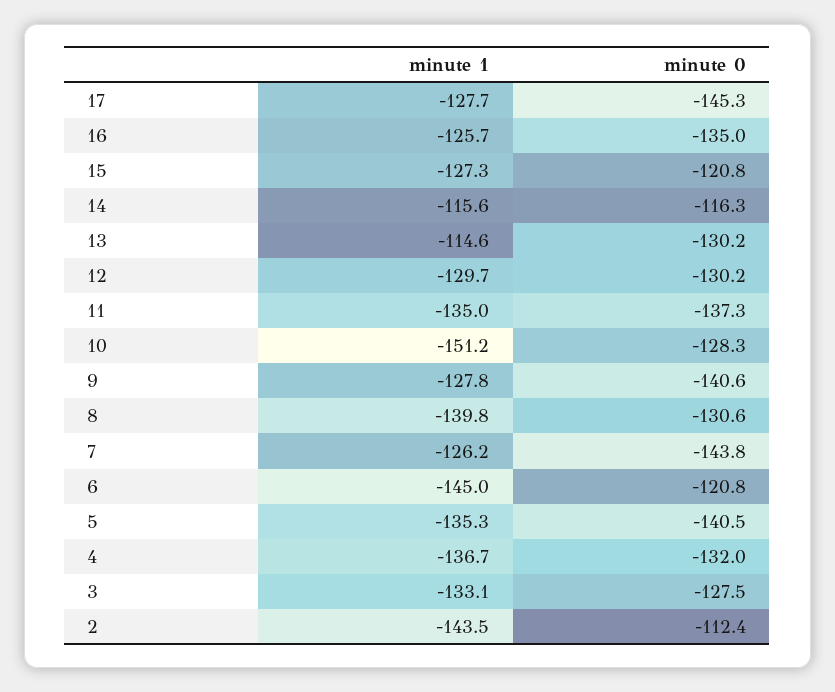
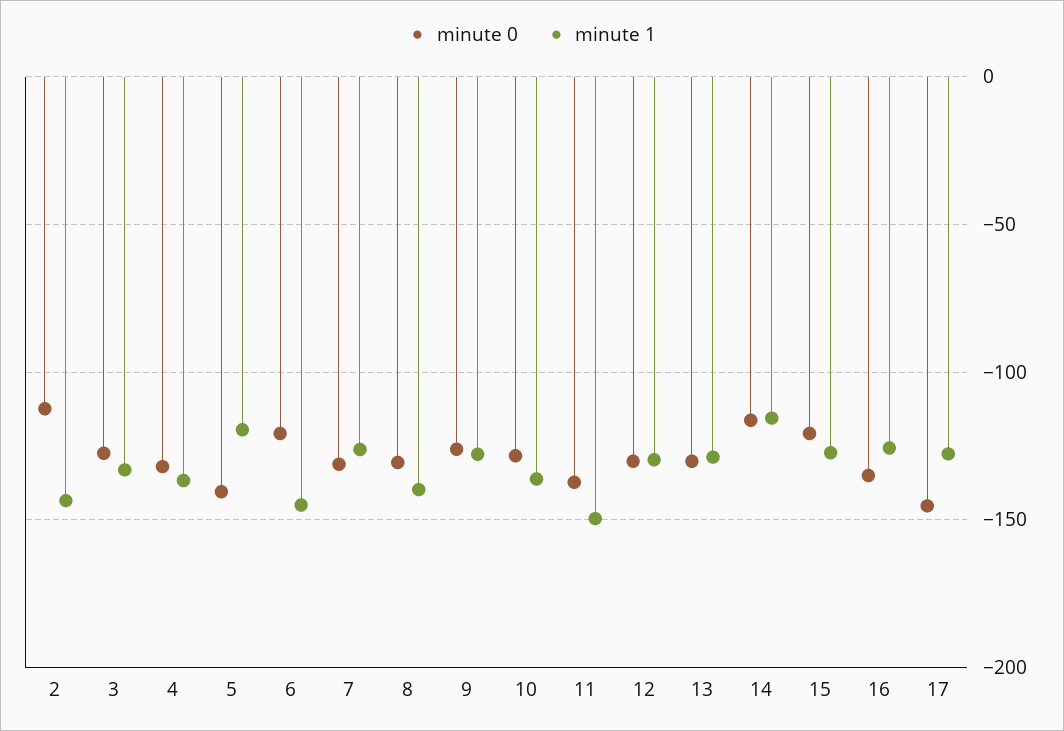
minute 1, 13: -114.6 -> -130
minute 1, 11: -135 -> -150
minute 1, 10: -151.2 -> -135
minute 0, 9: -140.6 -> -125
minute 0, 7: -143.8 -> -130
minute 1, 5: -135.3 -> -120

